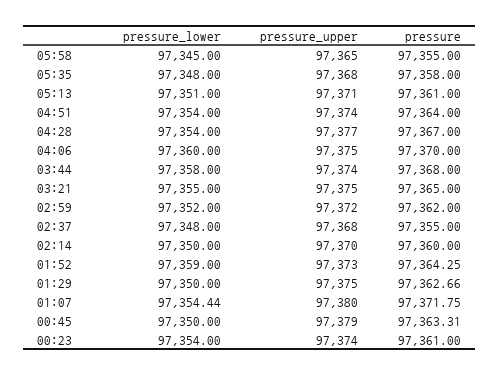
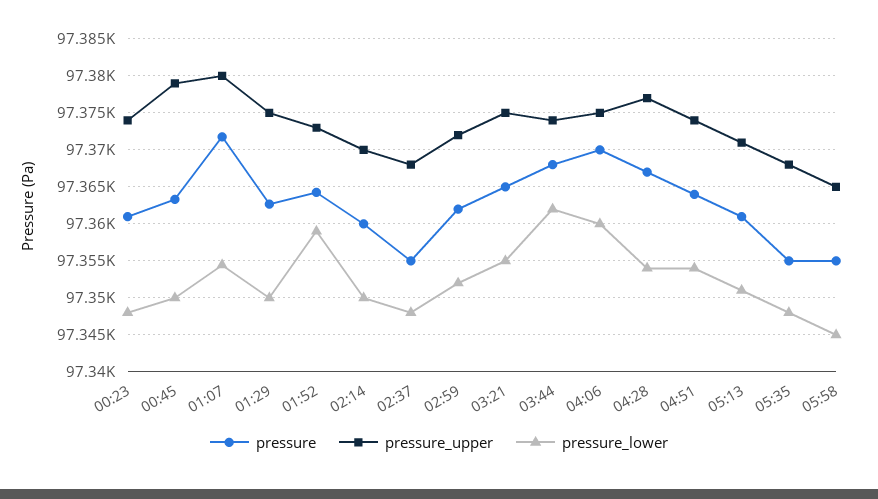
pressure, 05:35: 97358 -> 97355
pressure_lower, 03:44: 97358 -> 97362
pressure_lower, 00:23: 97354 -> 97348

